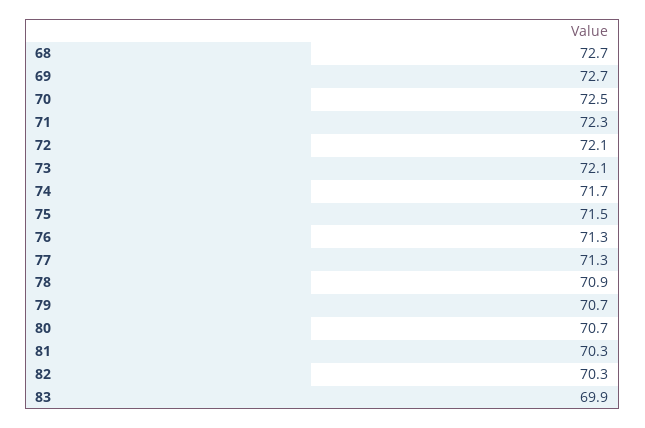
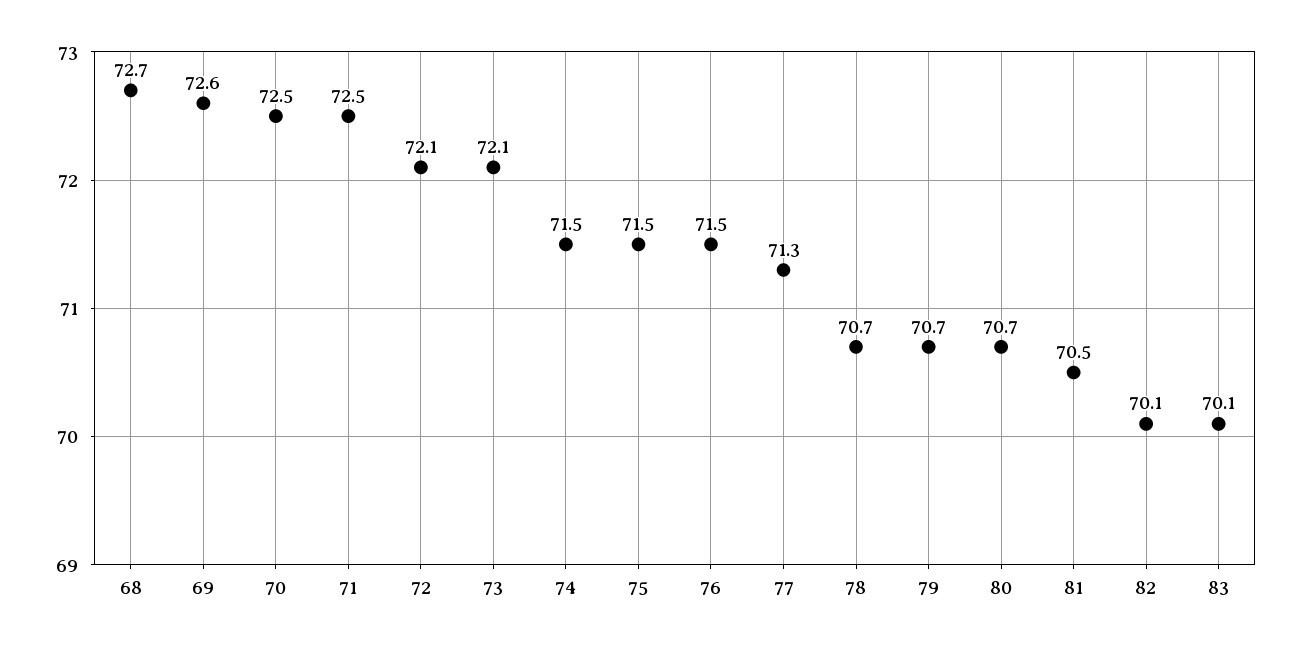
69: 72.7 -> 72.6
71: 72.3 -> 72.5
74: 71.7 -> 71.5
76: 71.3 -> 71.5
78: 70.9 -> 70.7
81: 70.3 -> 70.5
82: 70.3 -> 70.1
83: 69.9 -> 70.1

